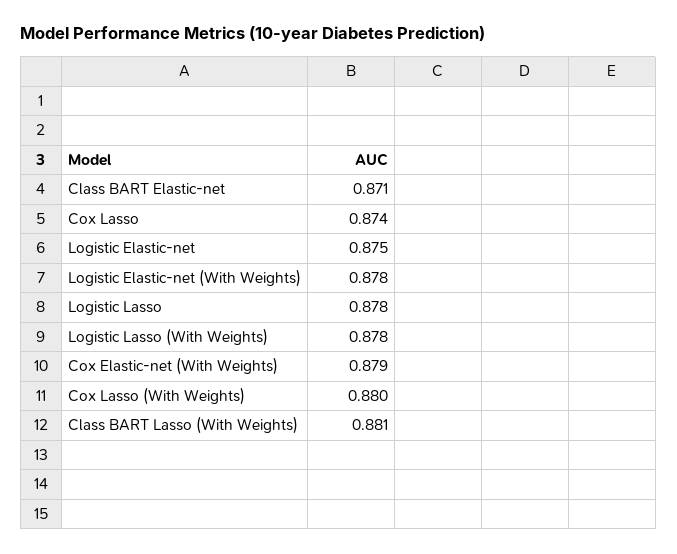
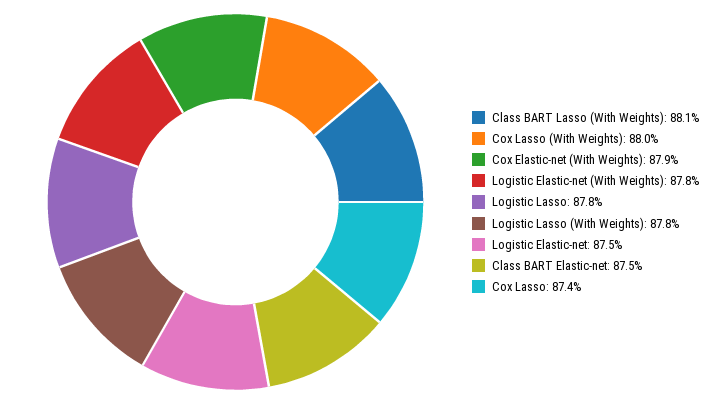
Class BART Elastic-net: 0.871 -> 0.875

